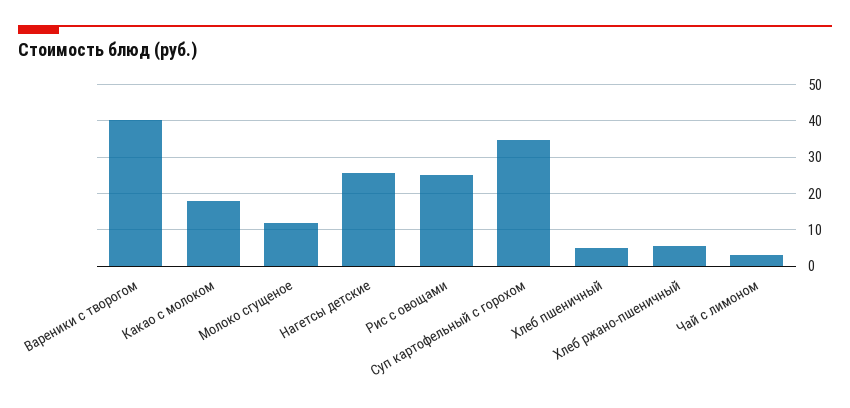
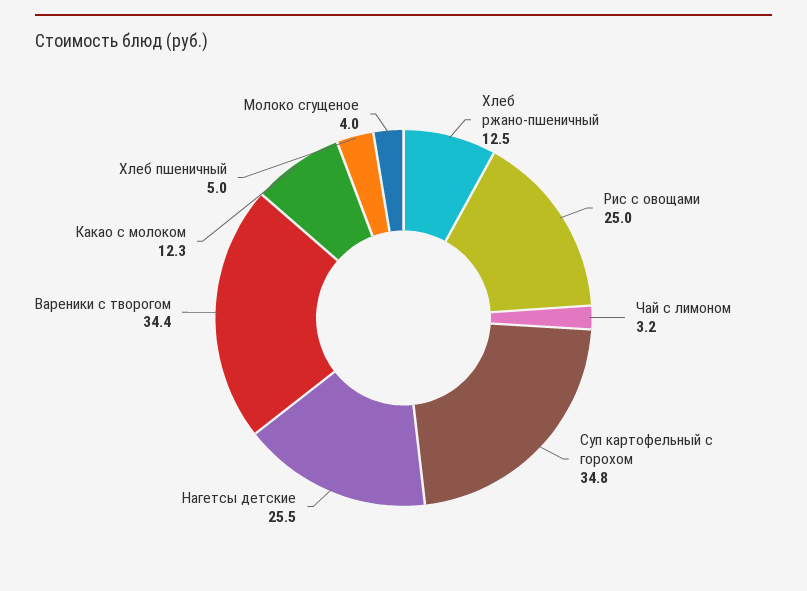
Вареники с творогом: 40 -> 34.4
Какао с молоком: 18 -> 12.3
Молоко сгущеное: 12 -> 4
Хлеб ржано-пшеничный: 6 -> 12.5

